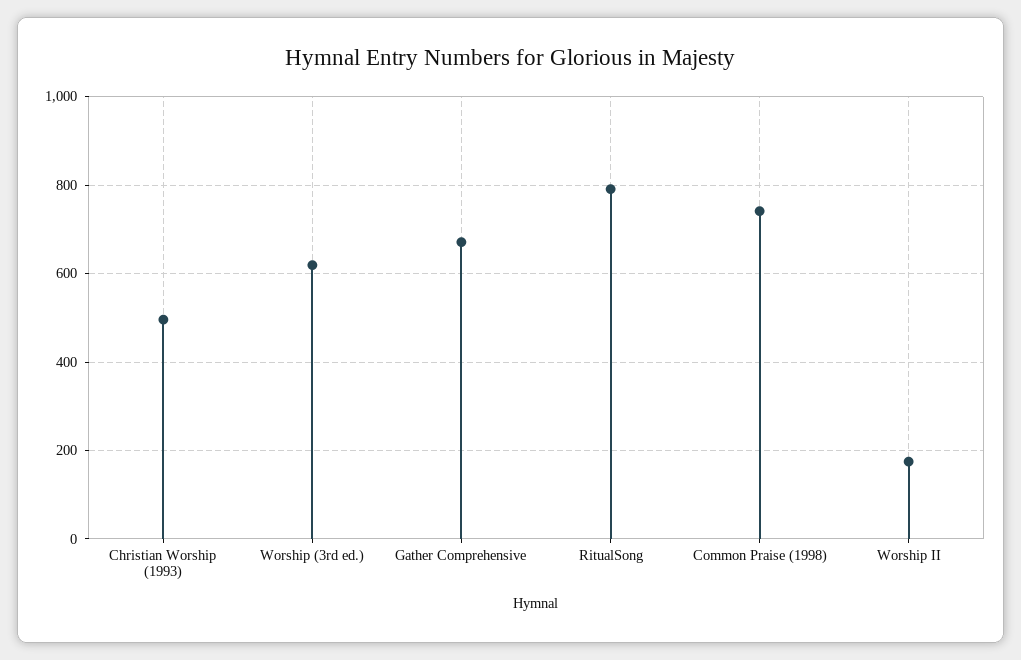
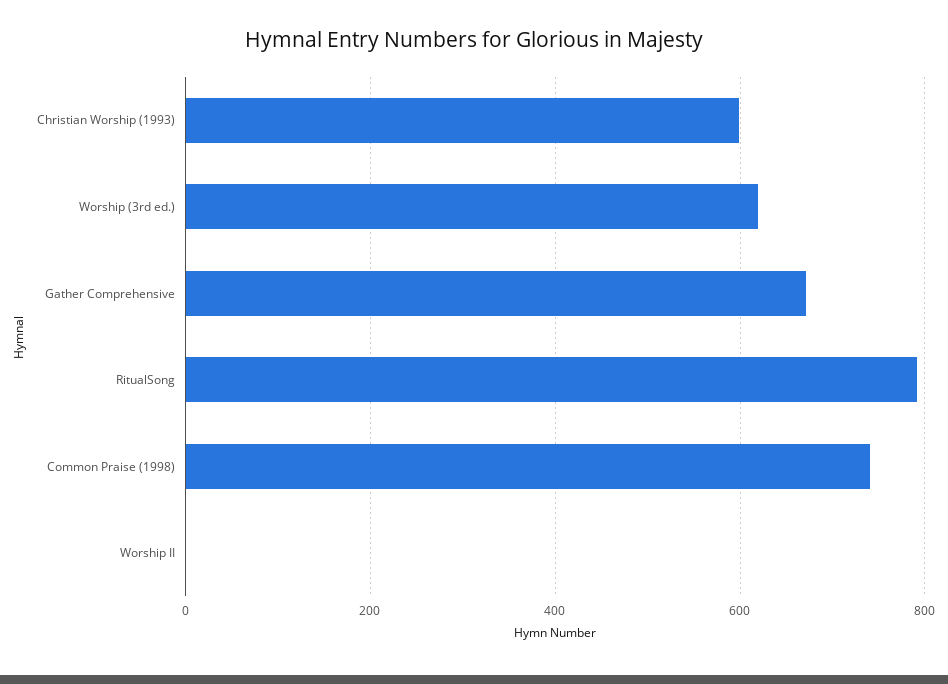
Christian Worship (1993): 500 -> 600
Worship II: 180 -> 0

